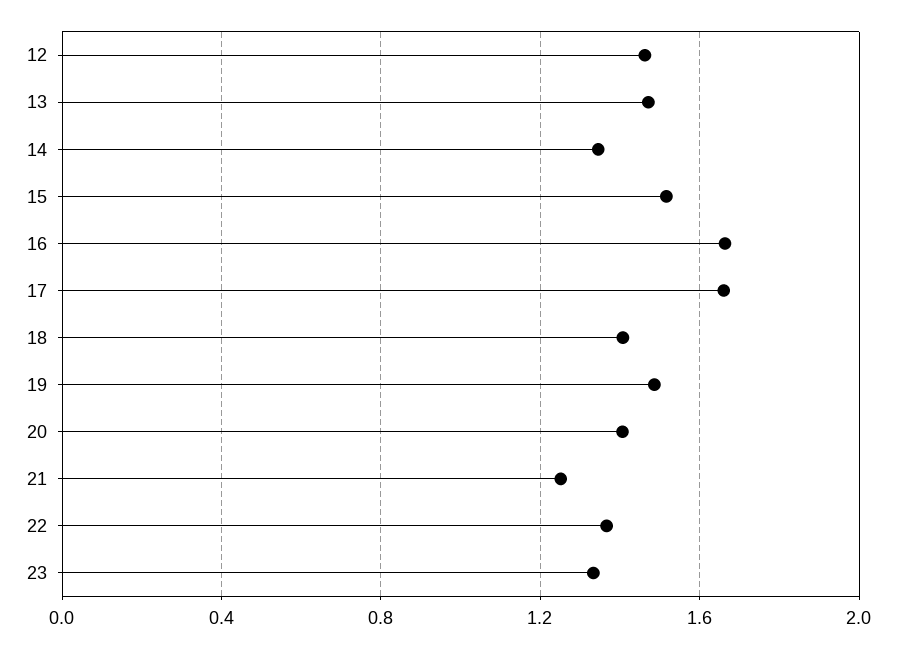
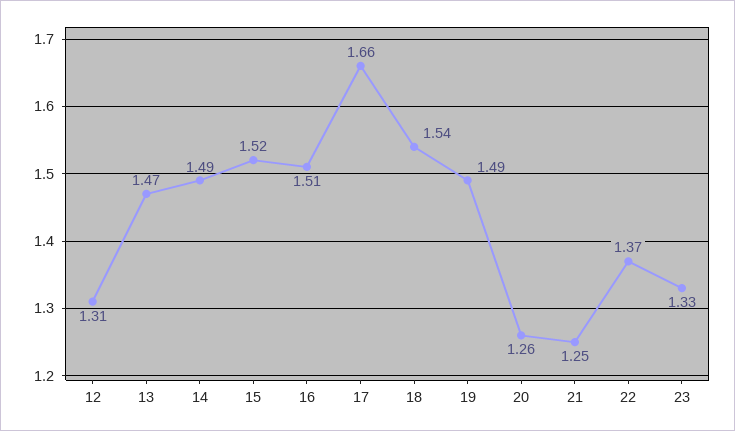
12: 1.45 -> 1.31
14: 1.35 -> 1.49
16: 1.65 -> 1.51
18: 1.4 -> 1.54
20: 1.4 -> 1.26

